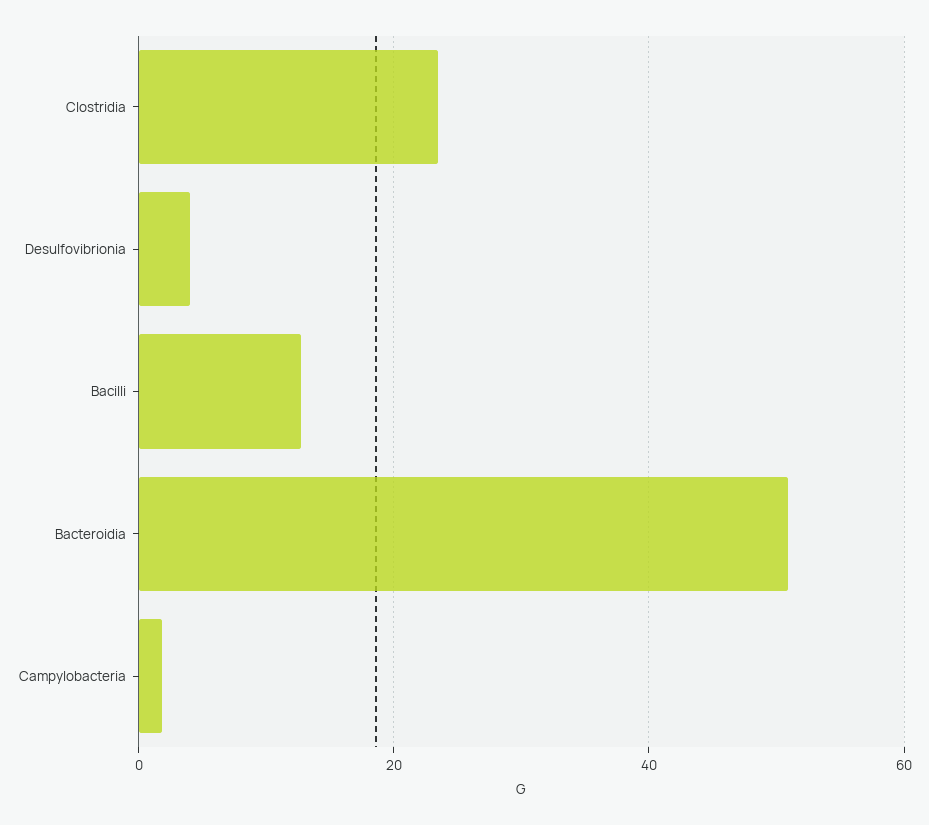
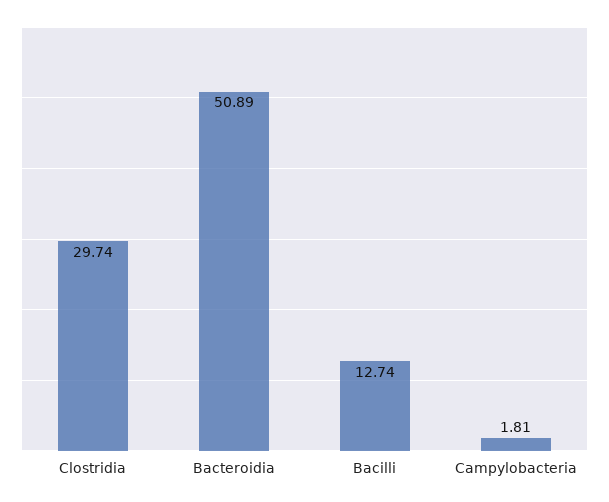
Clostridia: 24 -> 29.74
Desulfovibrionia: 4 -> none

